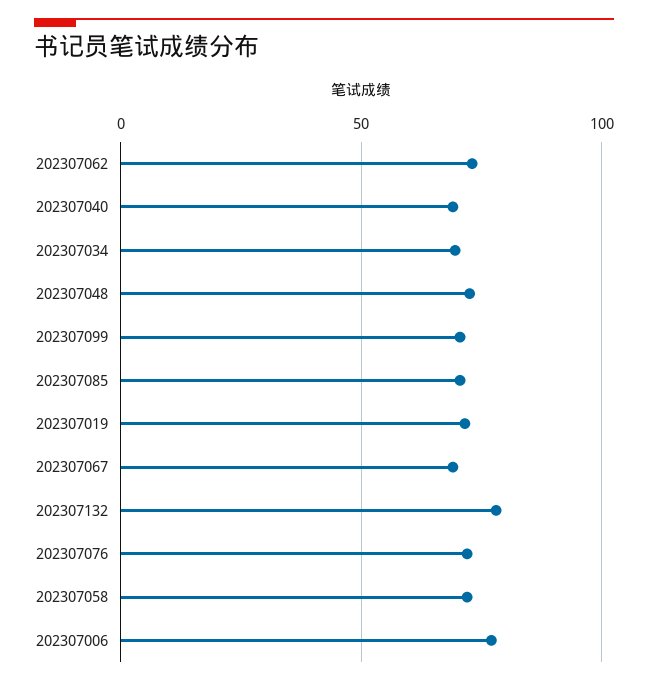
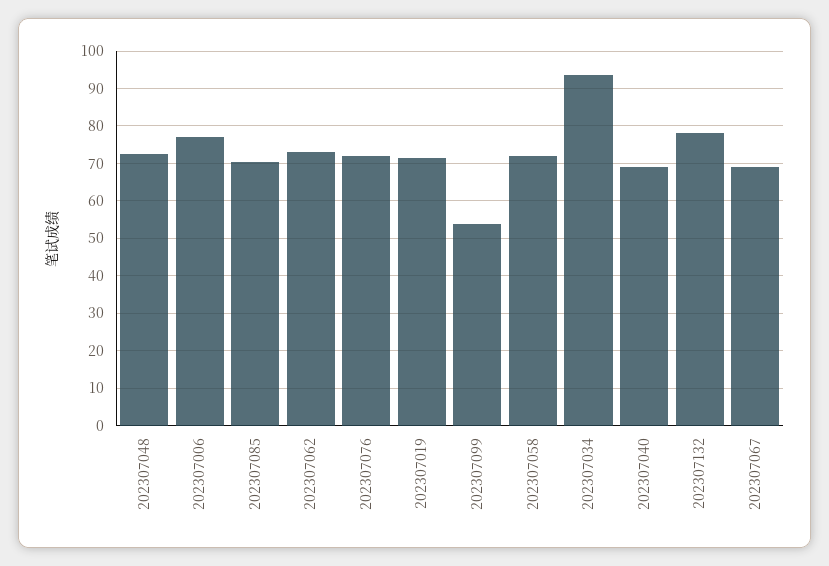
202307034: 70 -> 94
202307099: 70 -> 54

